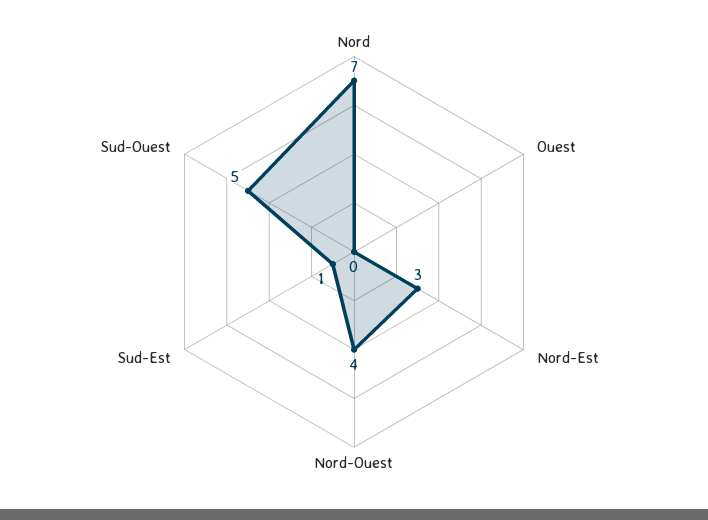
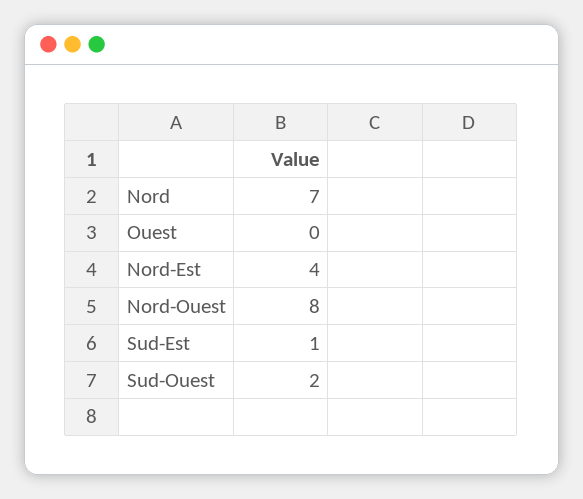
Nord-Est: 3 -> 4
Nord-Ouest: 4 -> 8
Sud-Ouest: 5 -> 2

